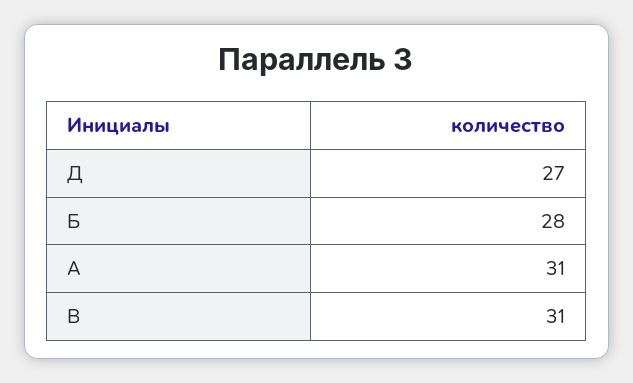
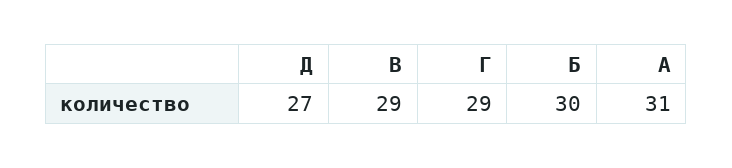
Б: 28 -> 30
В: 31 -> 29
Г: none -> 29

